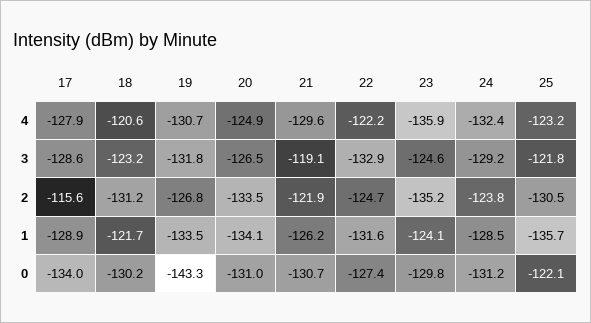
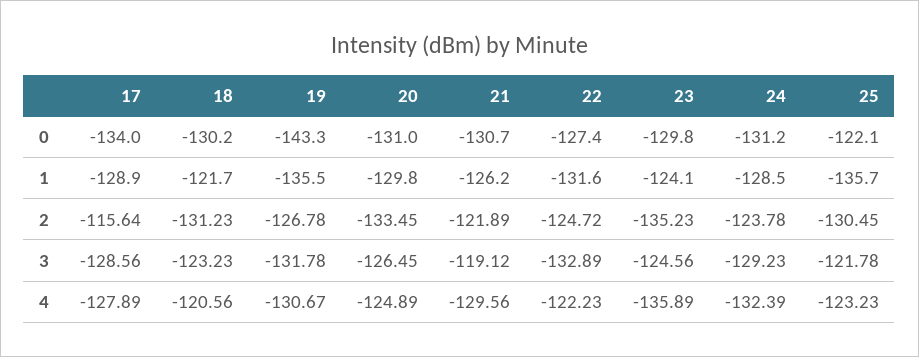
19, 1: -133.5 -> -135.5
20, 1: -134.1 -> -129.8

